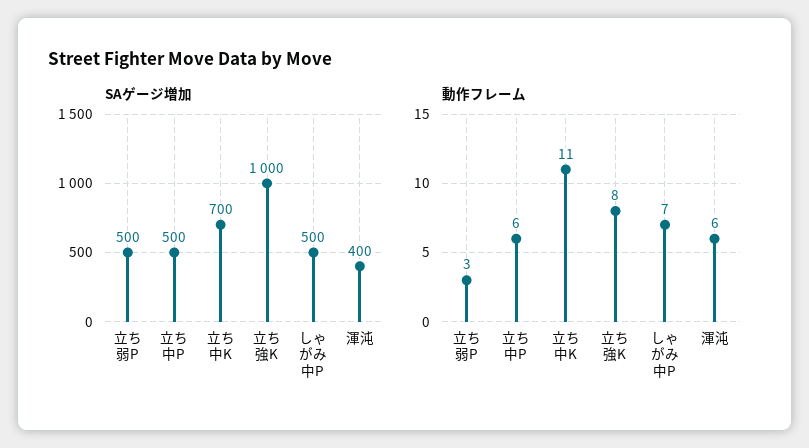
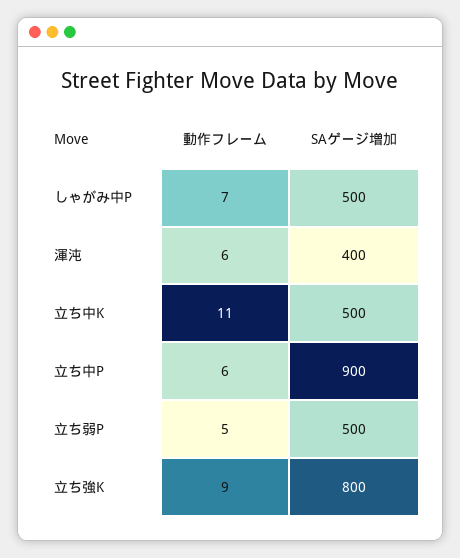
SAゲージ増加, 立ち中P: 500 -> 900
SAゲージ増加, 立ち中K: 700 -> 500
SAゲージ増加, 立ち強K: 1000 -> 800
動作フレーム, 立ち弱P: 3 -> 5
動作フレーム, 立ち強K: 8 -> 9

